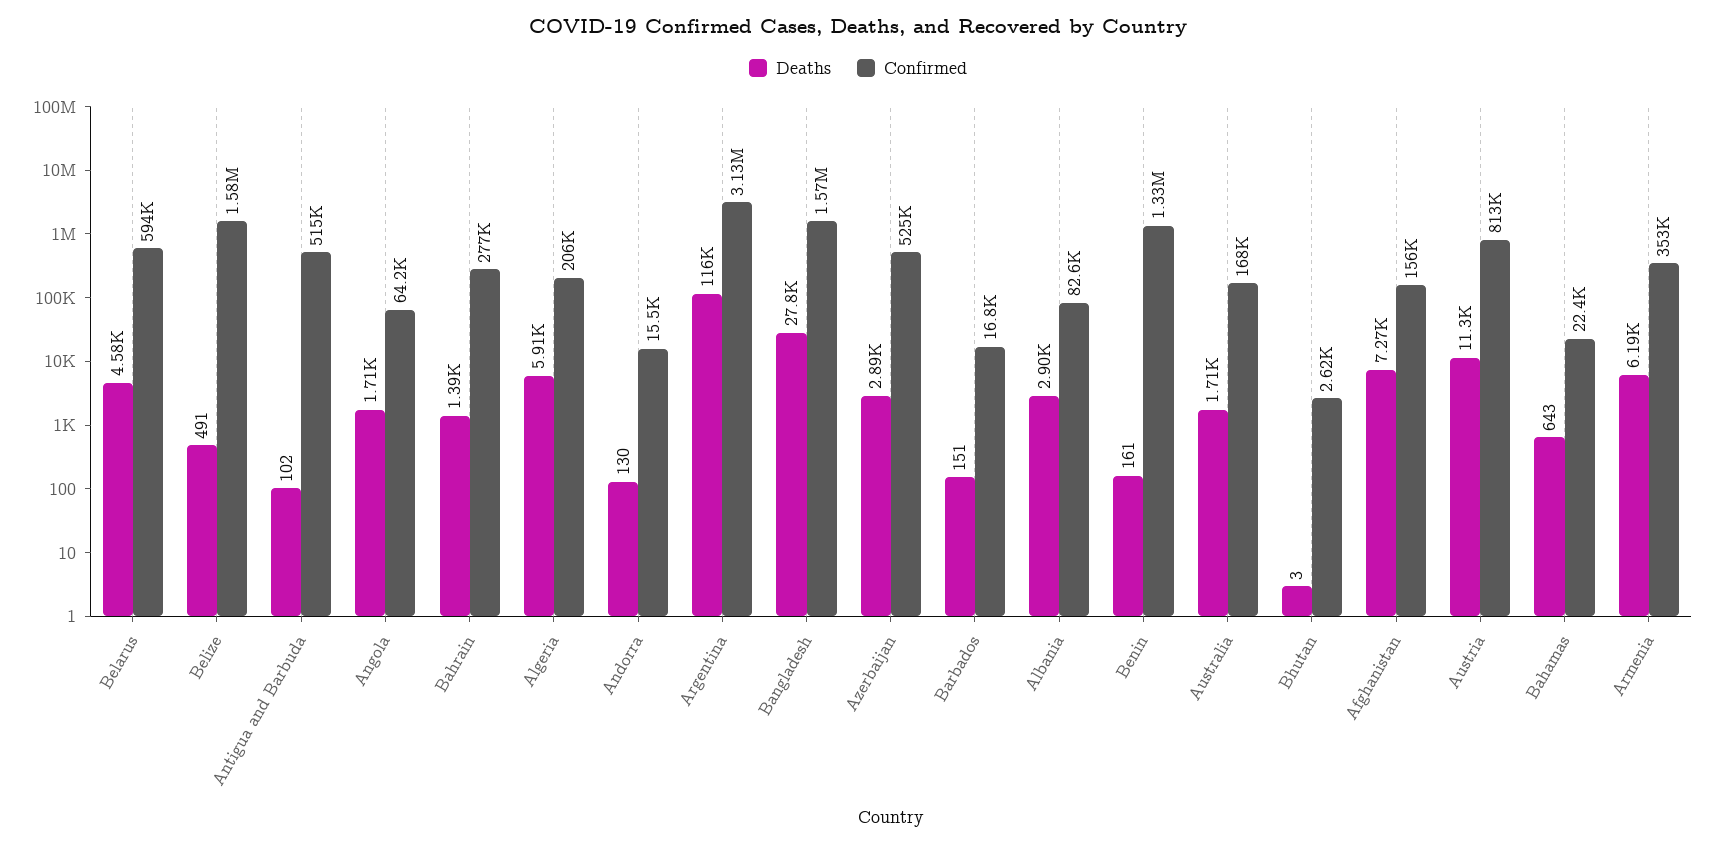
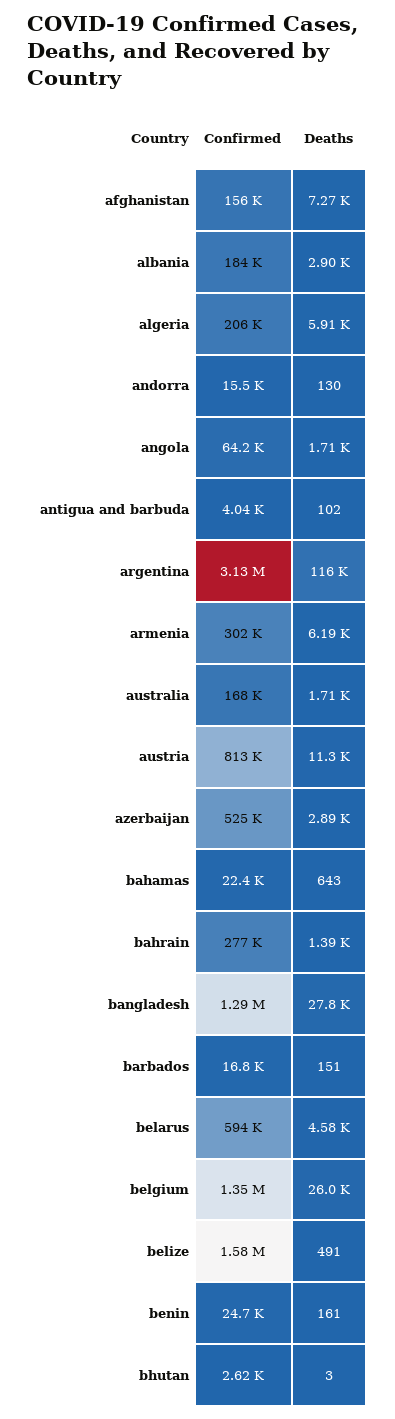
Confirmed, Antigua and Barbuda: 515000 -> 4040
Confirmed, Bangladesh: 1570000 -> 1290000
Confirmed, Albania: 82600 -> 184000
Confirmed, Benin: 1330000 -> 24700
Confirmed, Armenia: 353000 -> 302000
Confirmed, belgium: none -> 1350000
Deaths, belgium: none -> 26000

